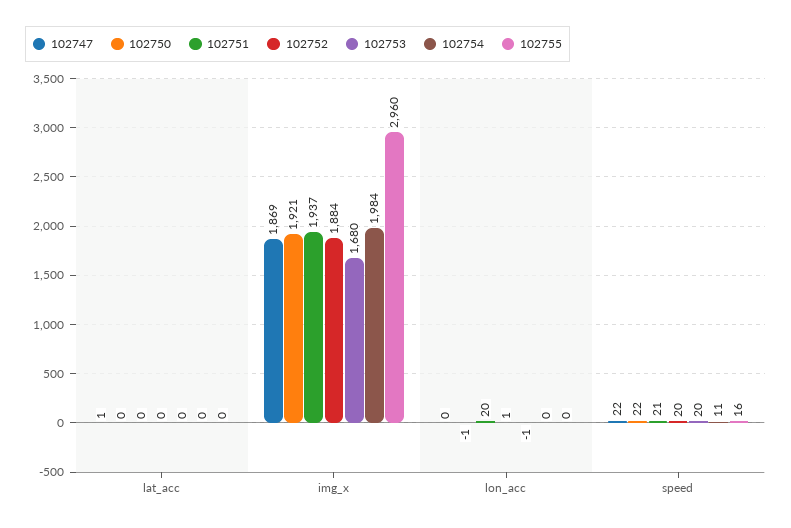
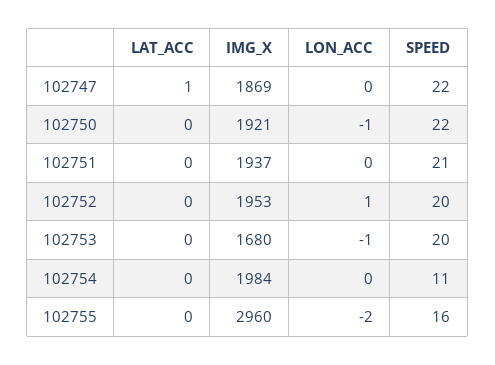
102752, img_x: 1884 -> 1953
102751, lon_acc: 20 -> 0
102755, lon_acc: 0 -> -2

